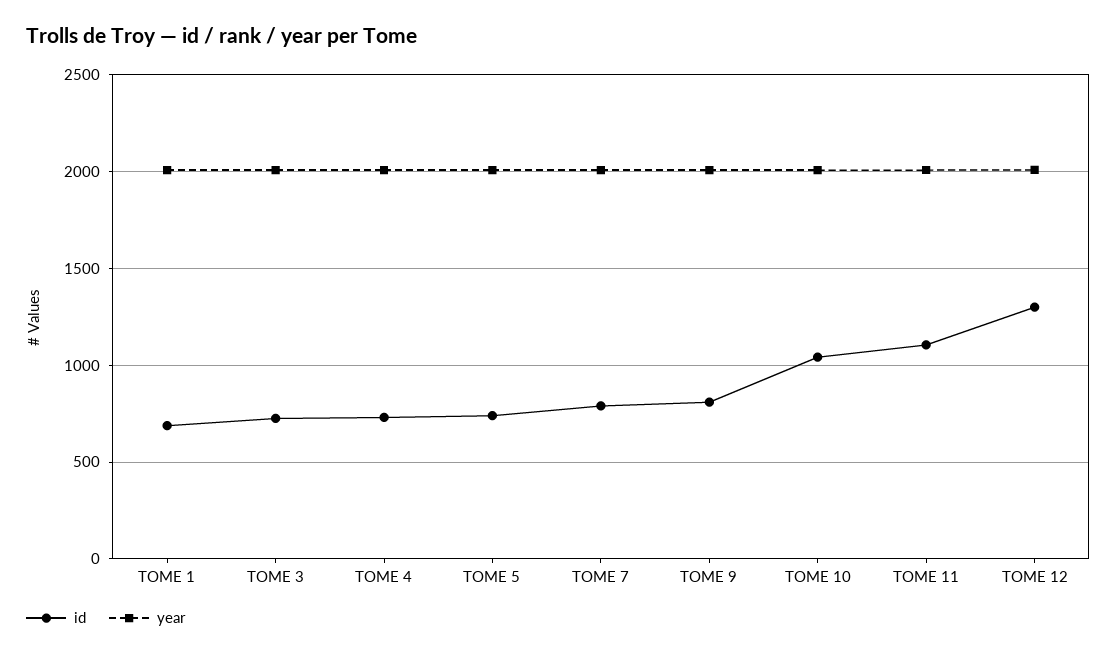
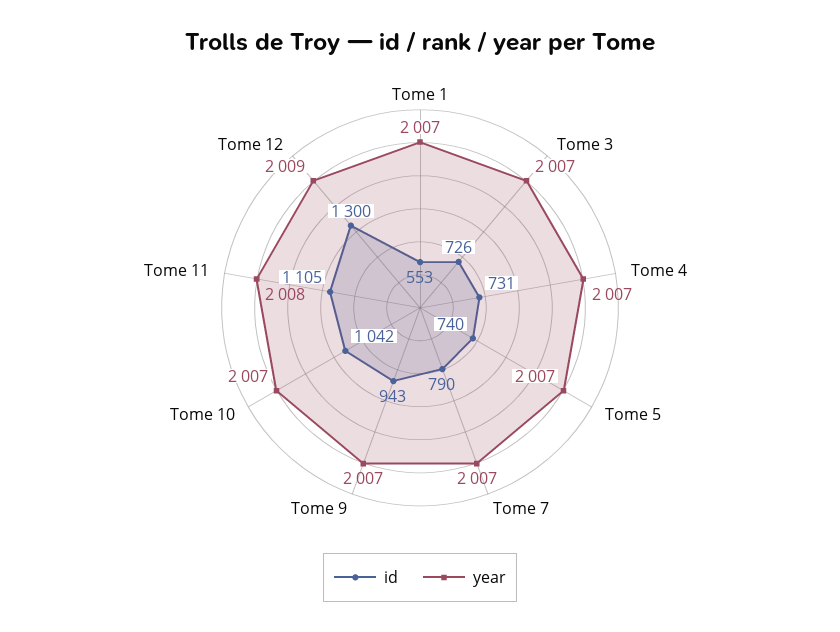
id, TOME 1: 700 -> 553
id, TOME 9: 800 -> 943

